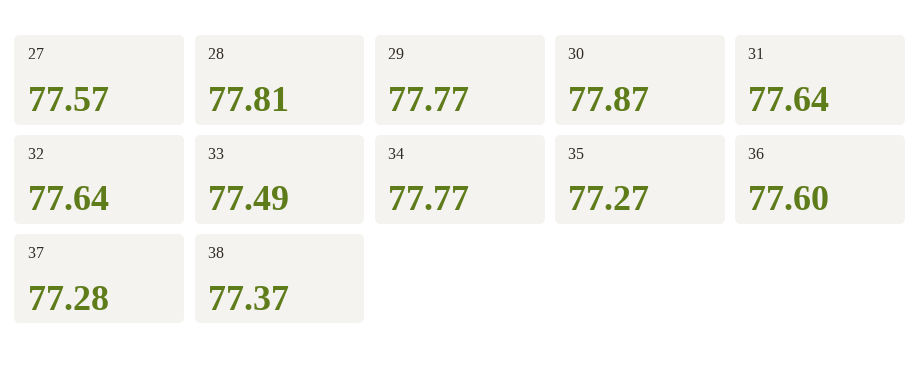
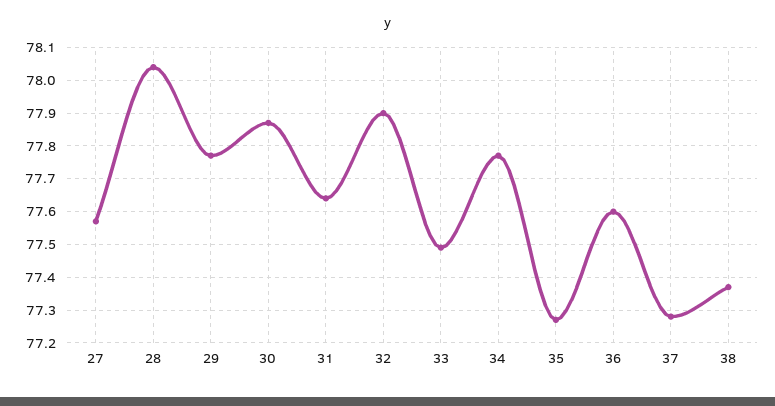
28: 77.81 -> 78.05
32: 77.64 -> 77.9

